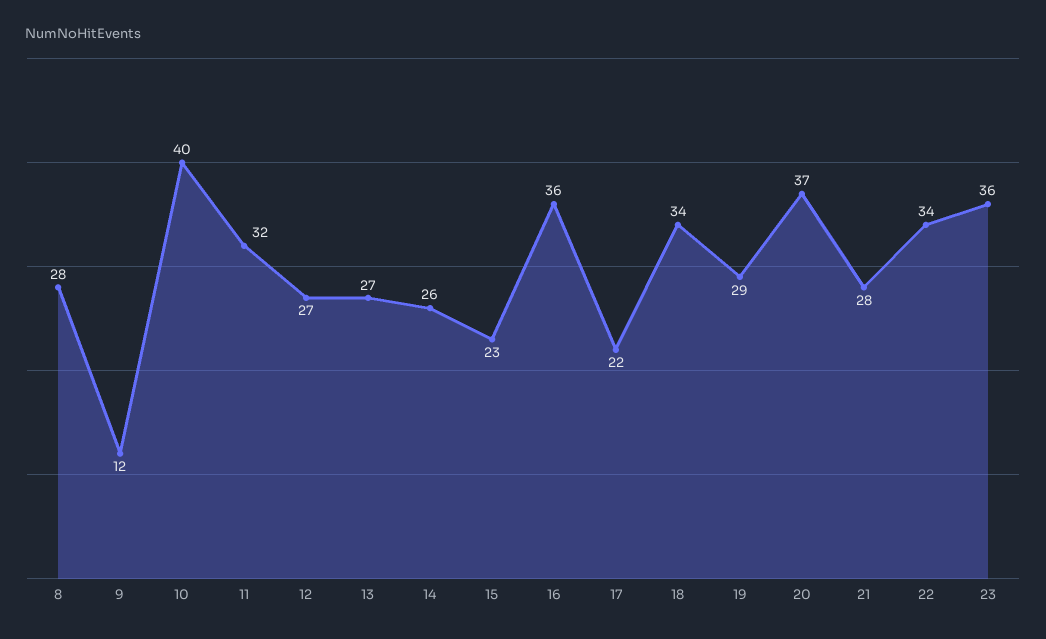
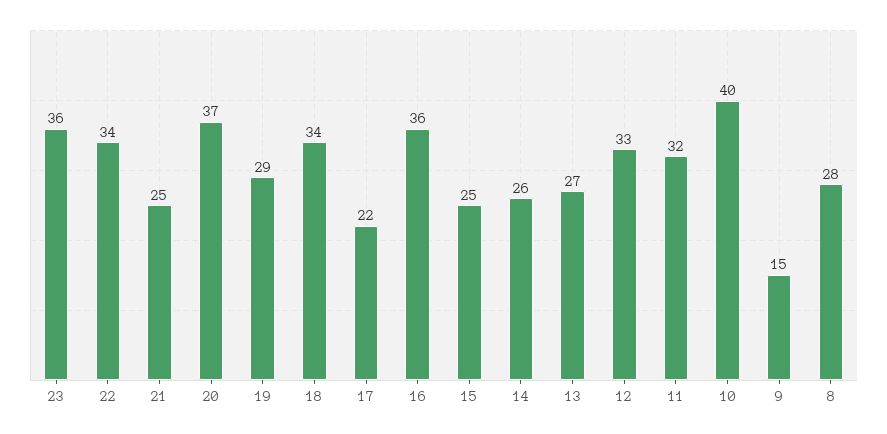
9: 12 -> 15
12: 27 -> 33
15: 23 -> 25
21: 28 -> 25

